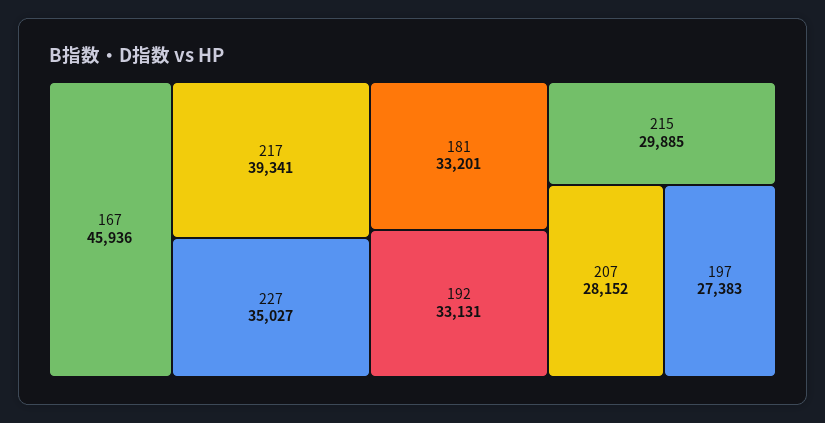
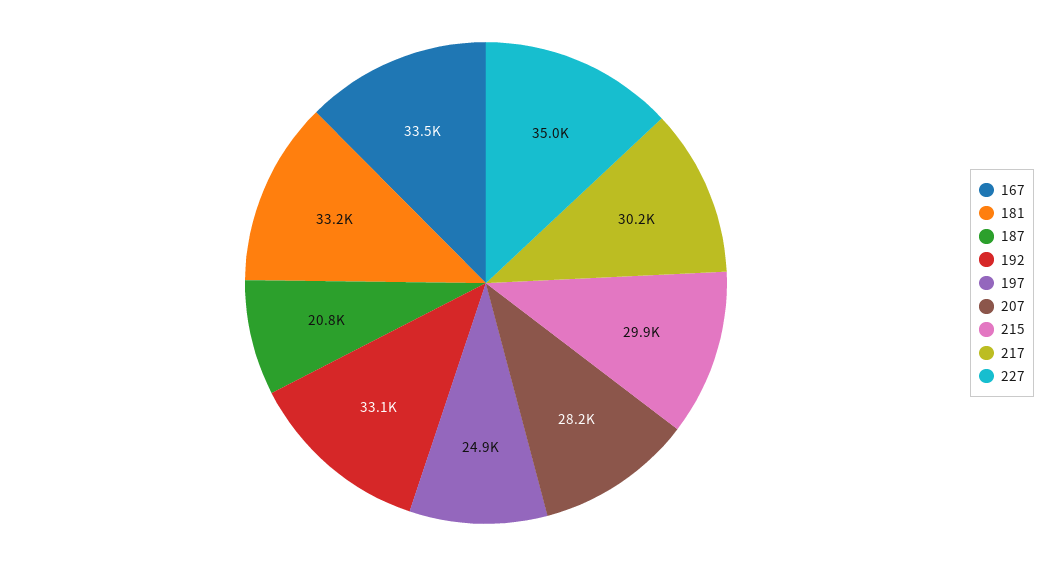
167: 45936 -> 33500
217: 39341 -> 30200
197: 27383 -> 24900
187: none -> 20800

